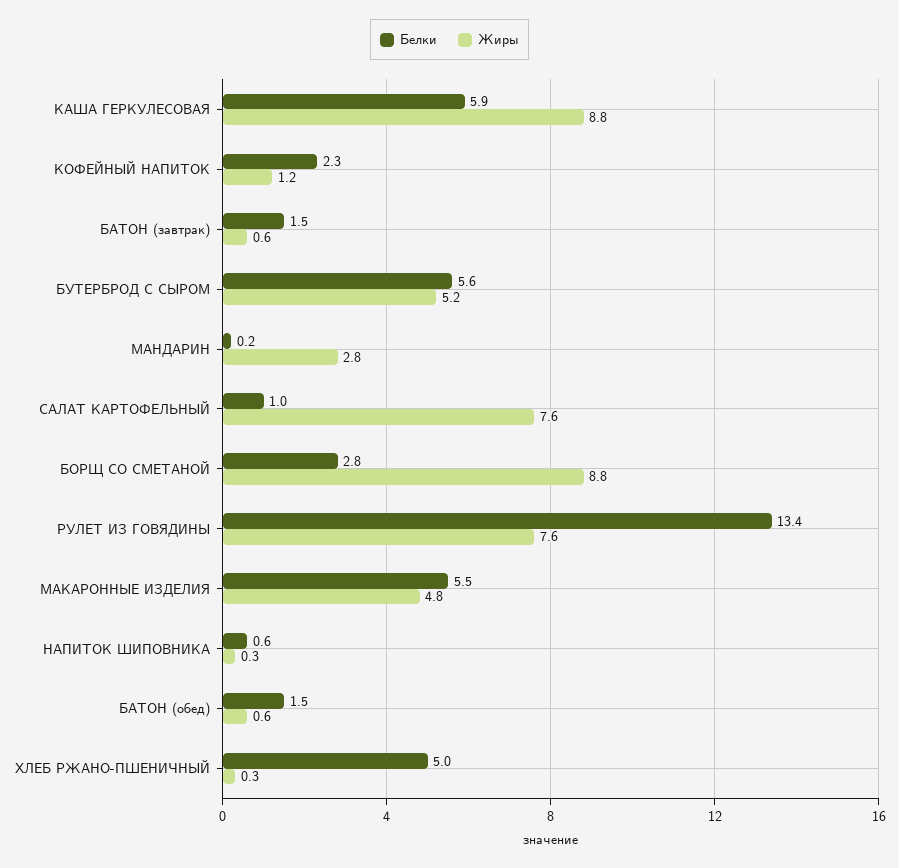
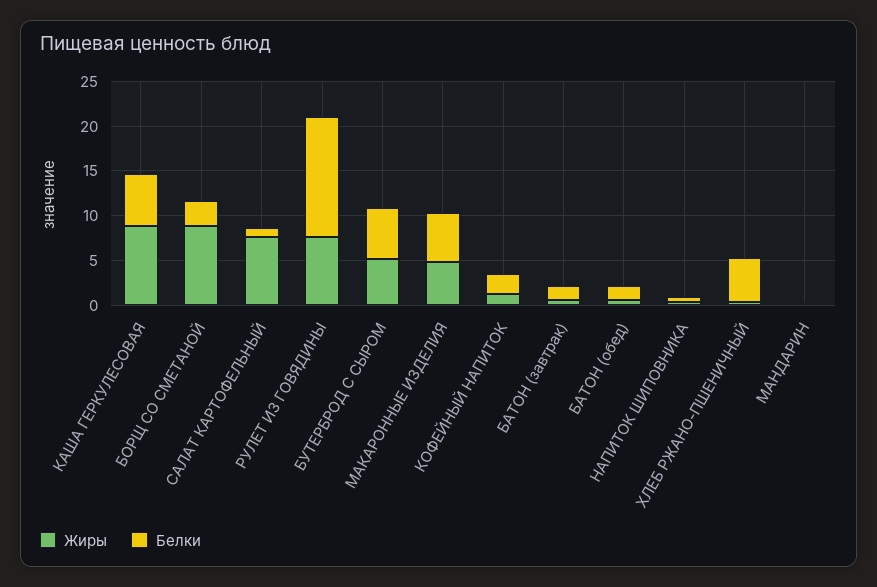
Жиры, МАНДАРИН: 2.8 -> 0

